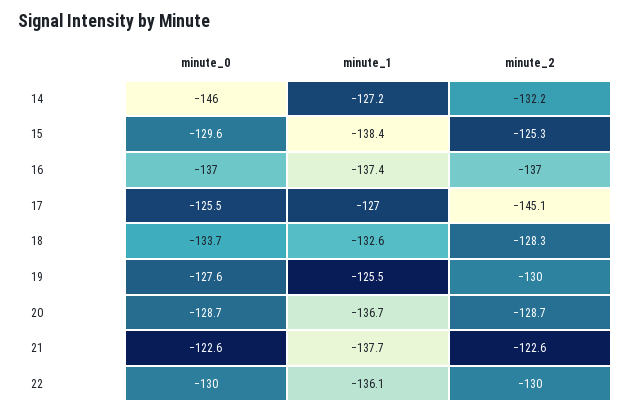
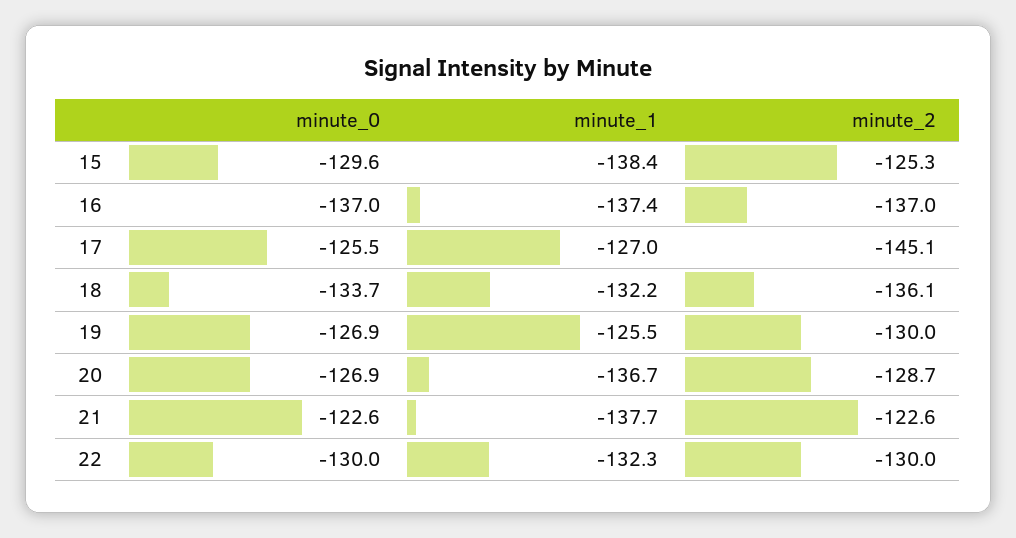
minute_0, 14: -146 -> none
minute_1, 14: -127.2 -> none
minute_2, 14: -132.2 -> none
minute_1, 18: -132.6 -> -132.2
minute_2, 18: -128.3 -> -136.1
minute_0, 19: -127.6 -> -126.9
minute_0, 20: -128.7 -> -126.9
minute_1, 22: -136.1 -> -132.3

